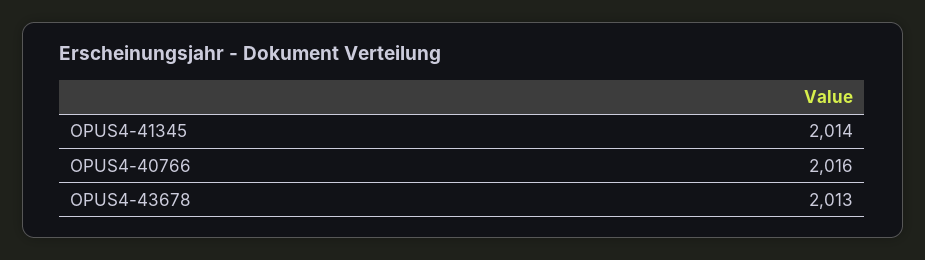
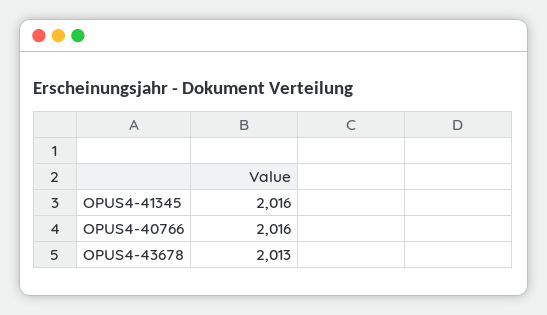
OPUS4-41345: 2014 -> 2016

